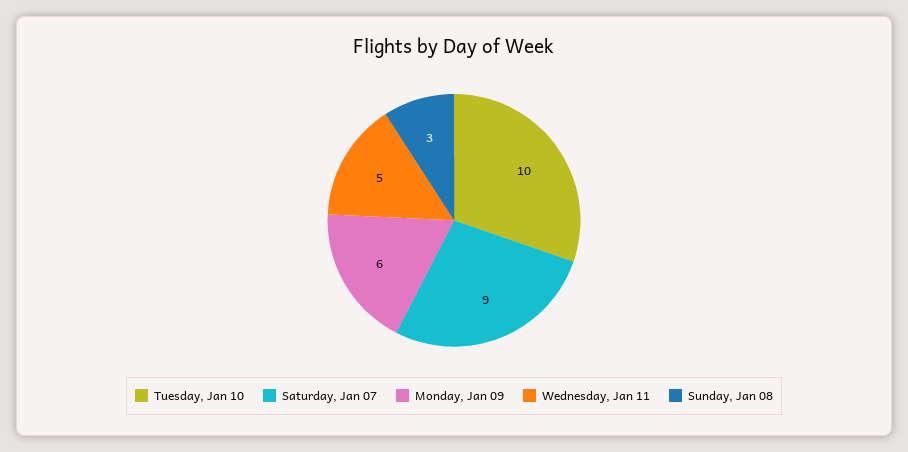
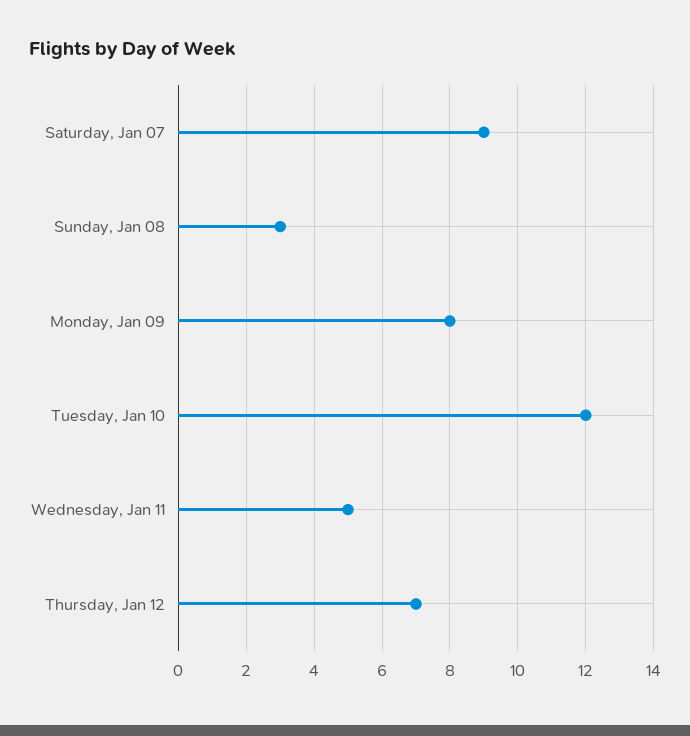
Tuesday, Jan 10: 10 -> 12
Monday, Jan 09: 6 -> 8
Thursday, Jan 12: none -> 7

